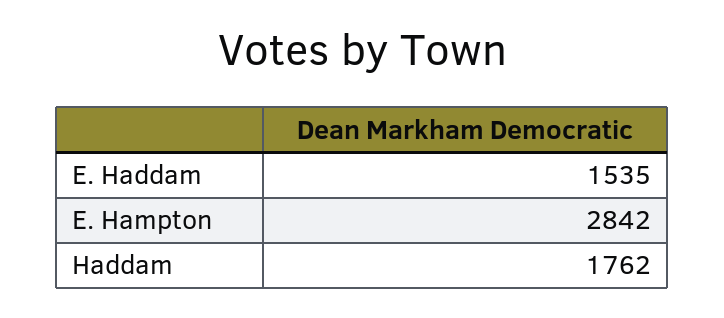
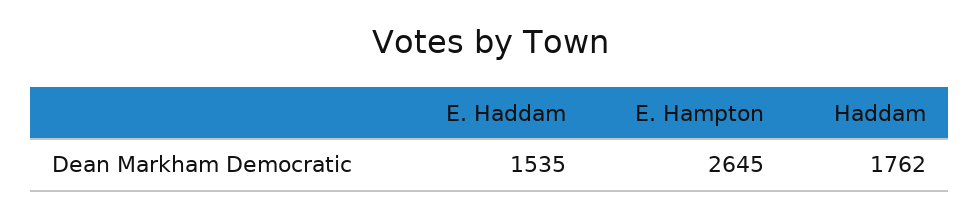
E. Hampton: 2842 -> 2645

